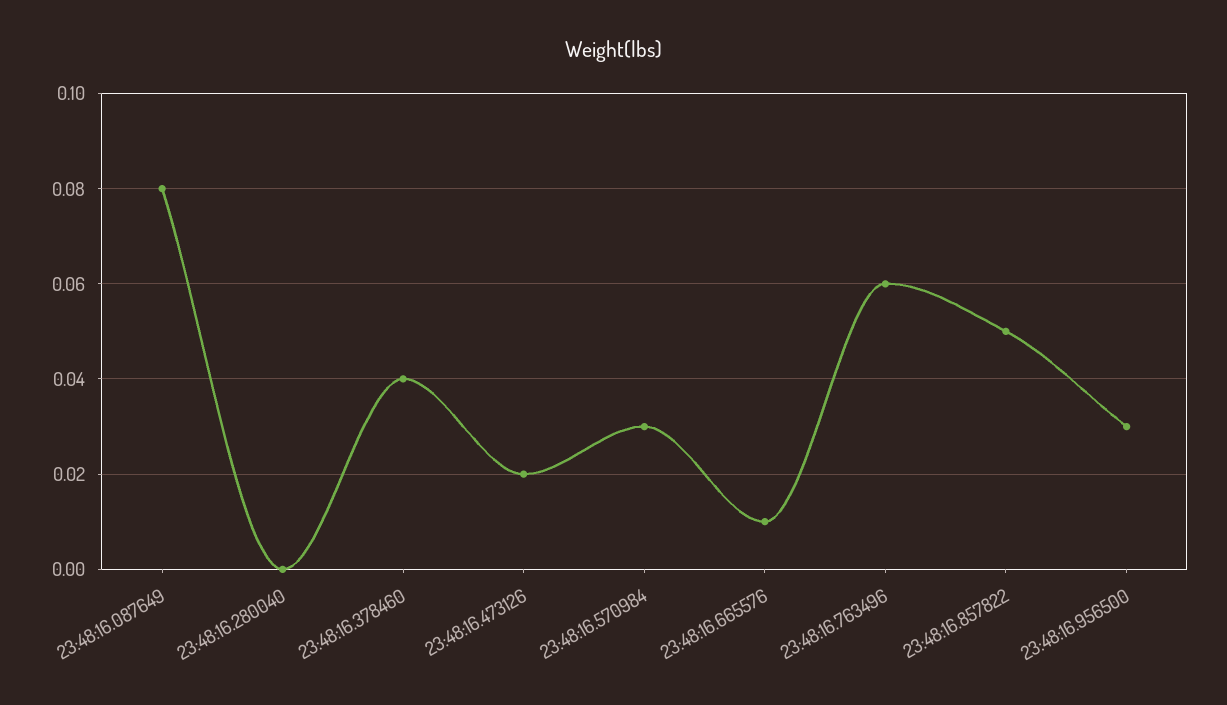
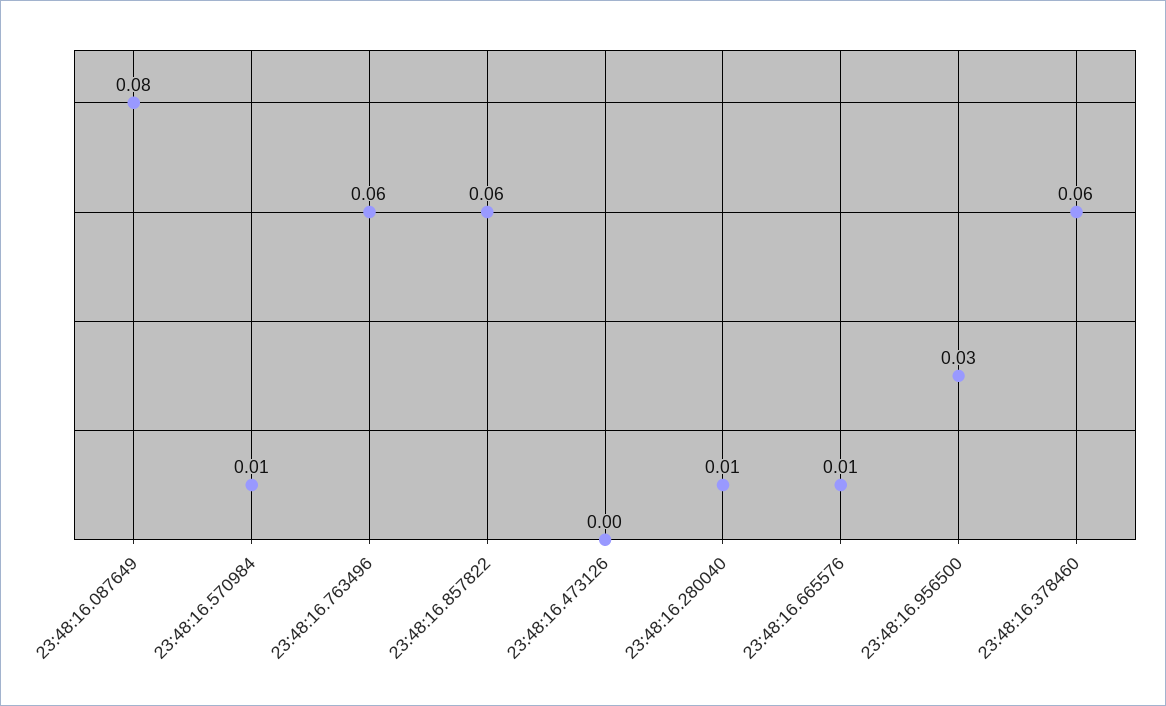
23:48:16.280040: 0 -> 0.01
23:48:16.378460: 0.04 -> 0.06
23:48:16.473126: 0.02 -> 0
23:48:16.570984: 0.03 -> 0.01
23:48:16.857822: 0.05 -> 0.06

